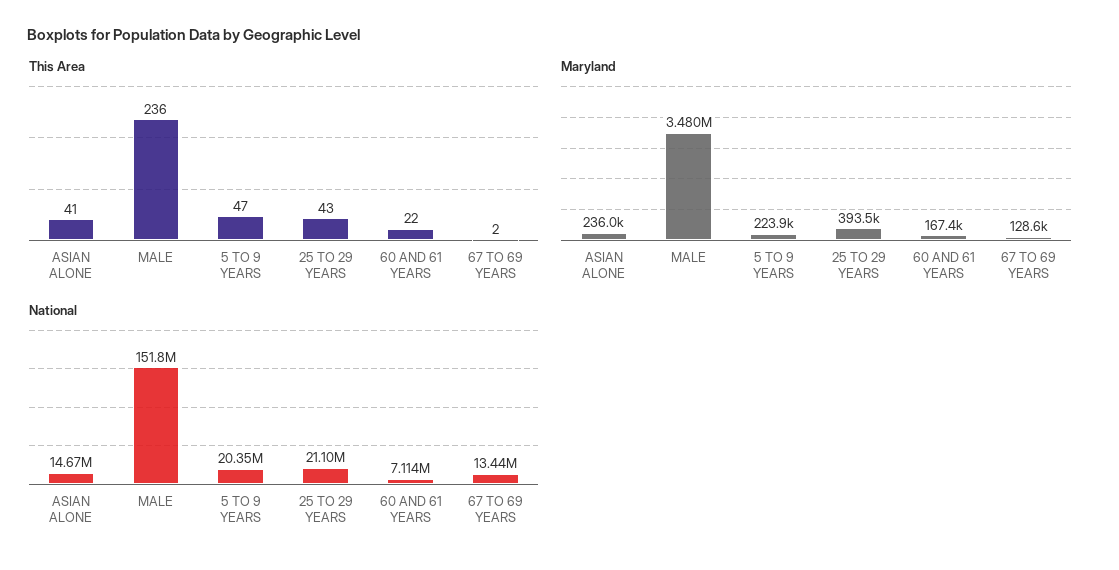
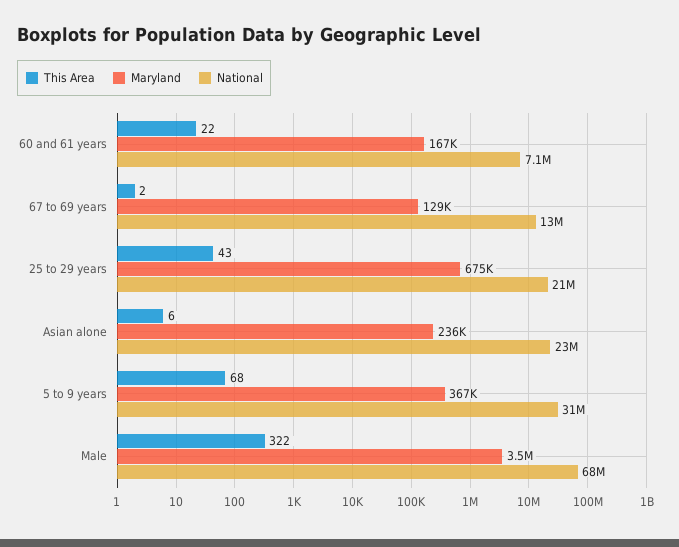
This Area, ASIAN ALONE: 41 -> 6
This Area, MALE: 236 -> 322
This Area, 5 TO 9 YEARS: 47 -> 68
Maryland, 5 TO 9 YEARS: 223900 -> 367000
Maryland, 25 TO 29 YEARS: 393500 -> 675000
National, ASIAN ALONE: 14670000 -> 23000000
National, MALE: 151800000 -> 68000000
National, 5 TO 9 YEARS: 20350000 -> 31000000

